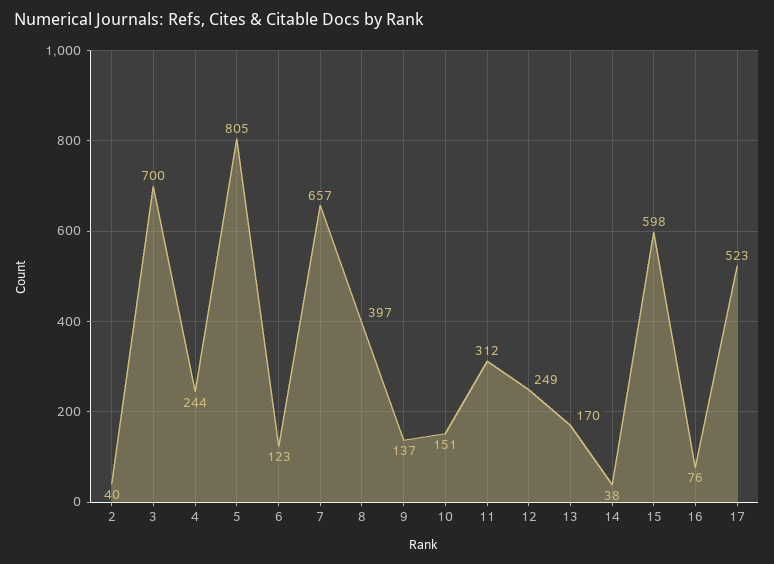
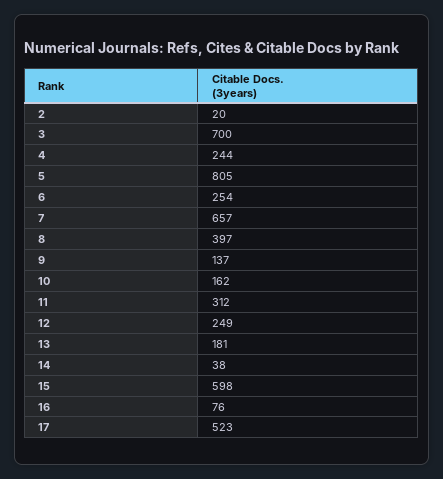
2: 40 -> 20
6: 123 -> 254
10: 151 -> 162
13: 170 -> 181

